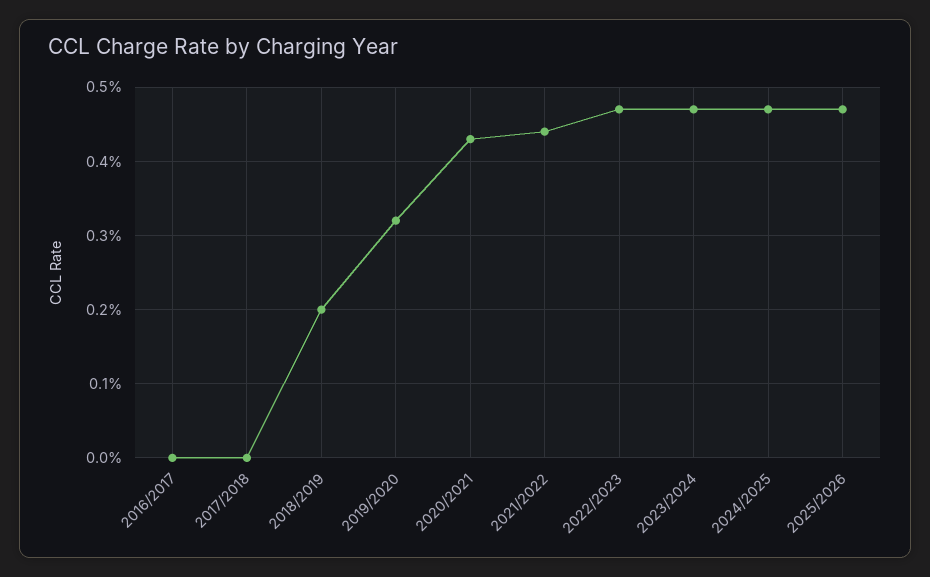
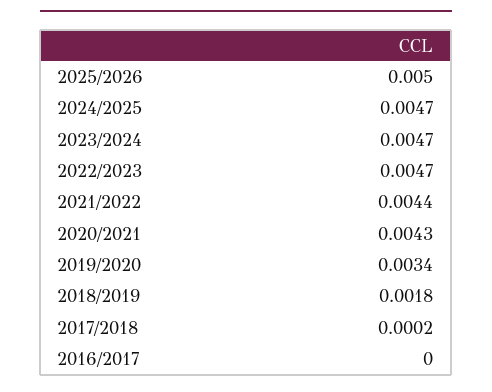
2017/2018: 0 -> 0.0002
2018/2019: 0.002 -> 0.0018
2019/2020: 0.0032 -> 0.0034
2025/2026: 0.0047 -> 0.005

